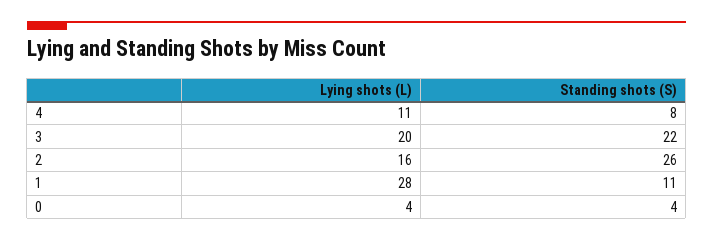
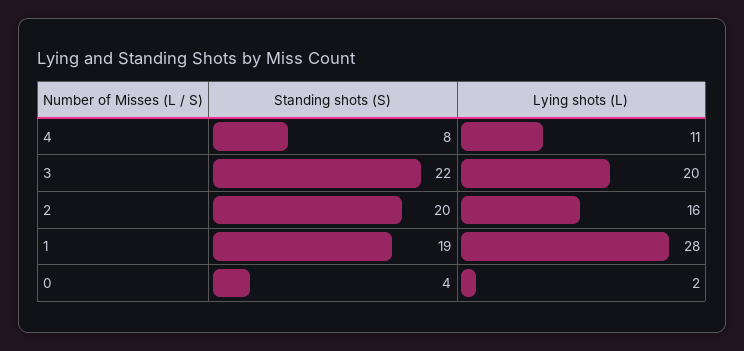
Standing shots (S), 2: 26 -> 20
Standing shots (S), 1: 11 -> 19
Lying shots (L), 0: 4 -> 2

